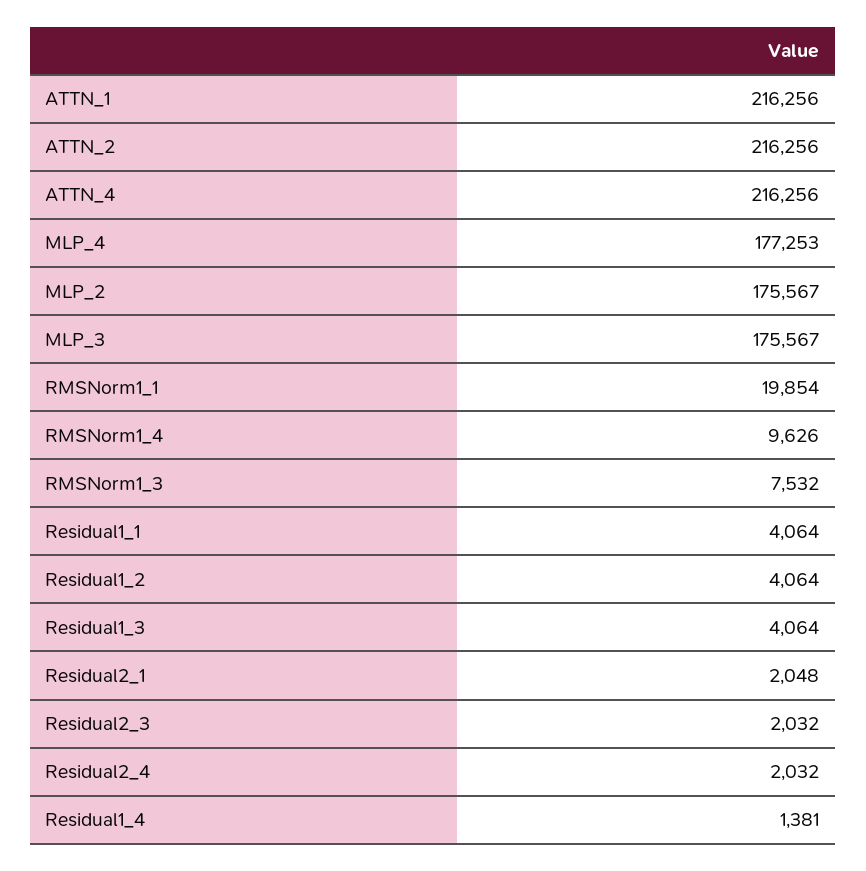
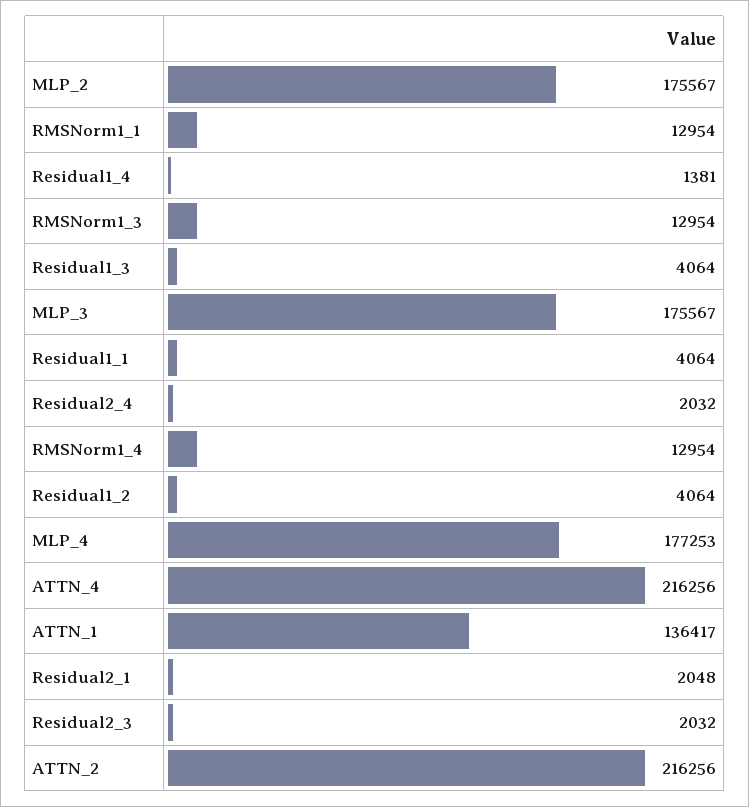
ATTN_1: 216256 -> 136417
RMSNorm1_1: 19854 -> 12954
RMSNorm1_4: 9626 -> 12954
RMSNorm1_3: 7532 -> 12954

